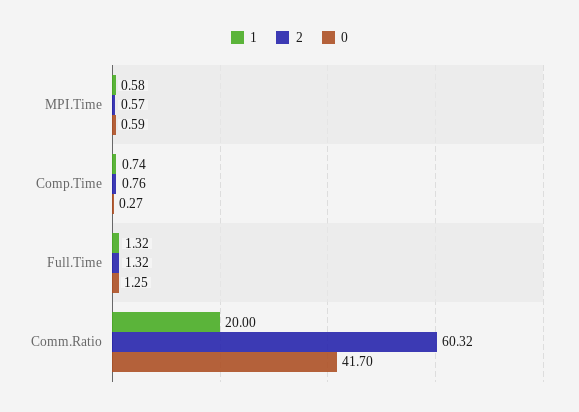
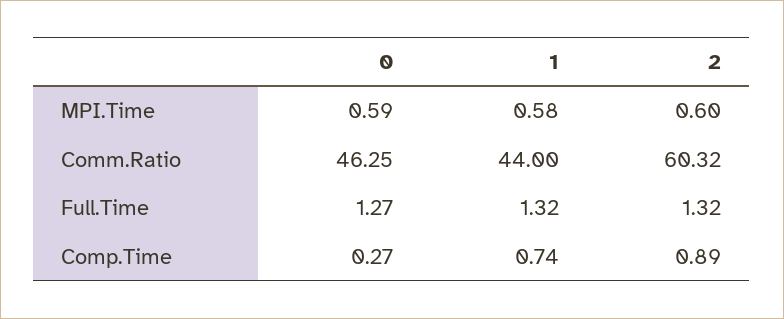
2, MPI.Time: 0.57 -> 0.6
2, Comp.Time: 0.76 -> 0.89
0, Full.Time: 1.25 -> 1.27
1, Comm.Ratio: 20 -> 44
0, Comm.Ratio: 41.7 -> 46.25

